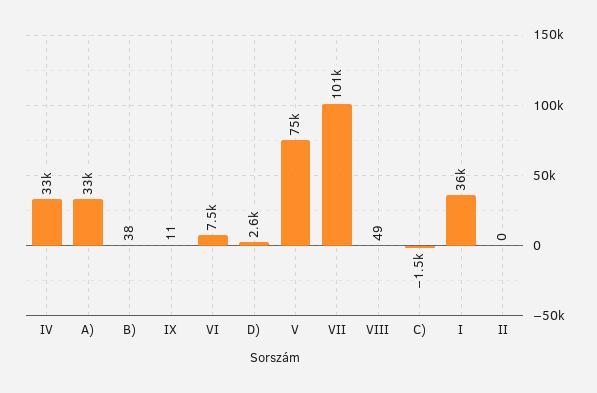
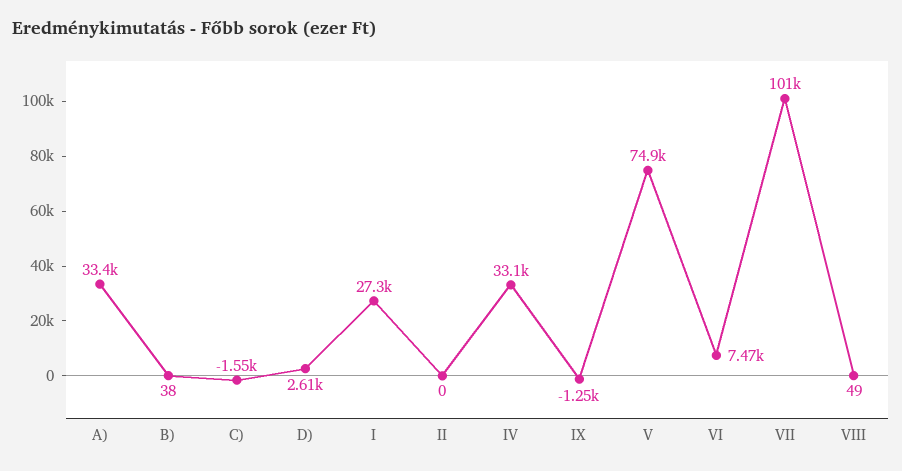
IX: 11 -> -1250
I: 36000 -> 27300

